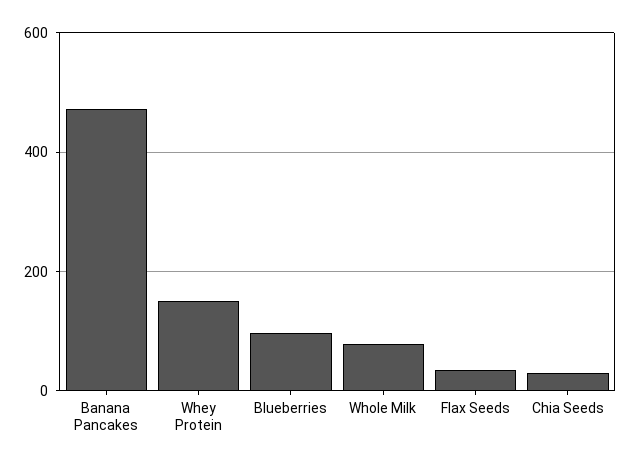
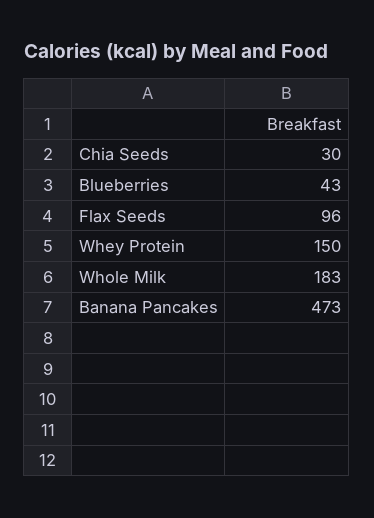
Blueberries: 100 -> 43
Whole Milk: 80 -> 183
Flax Seeds: 40 -> 96

